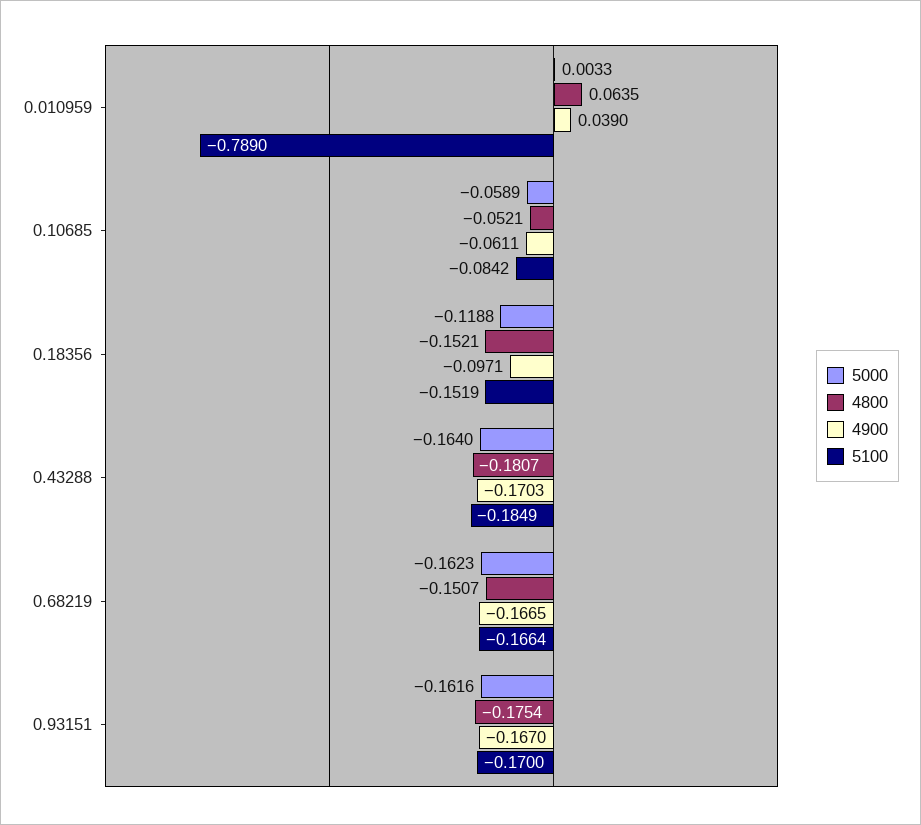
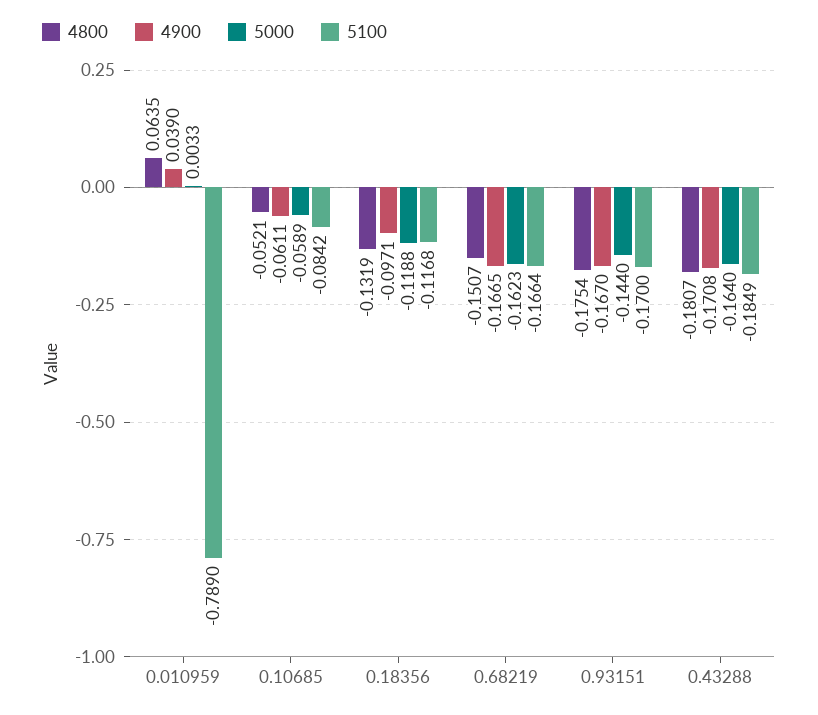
4800, 0.18356: -0.1521 -> -0.1319
5100, 0.18356: -0.1519 -> -0.1168
4900, 0.43288: -0.1703 -> -0.1708
5000, 0.93151: -0.1616 -> -0.144

